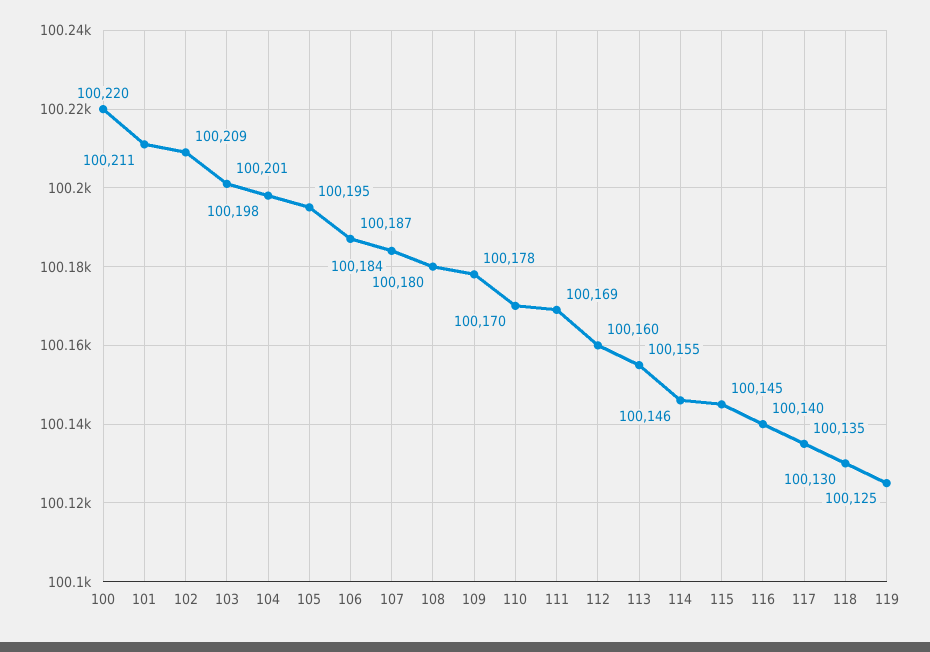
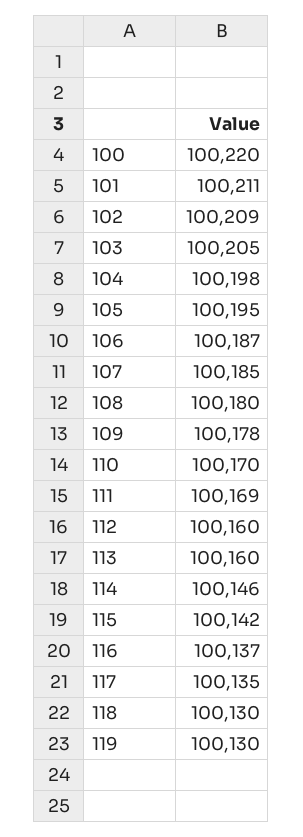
103: 100201 -> 100205
107: 100184 -> 100185
113: 100155 -> 100160
115: 100145 -> 100142
116: 100140 -> 100137
119: 100125 -> 100130

